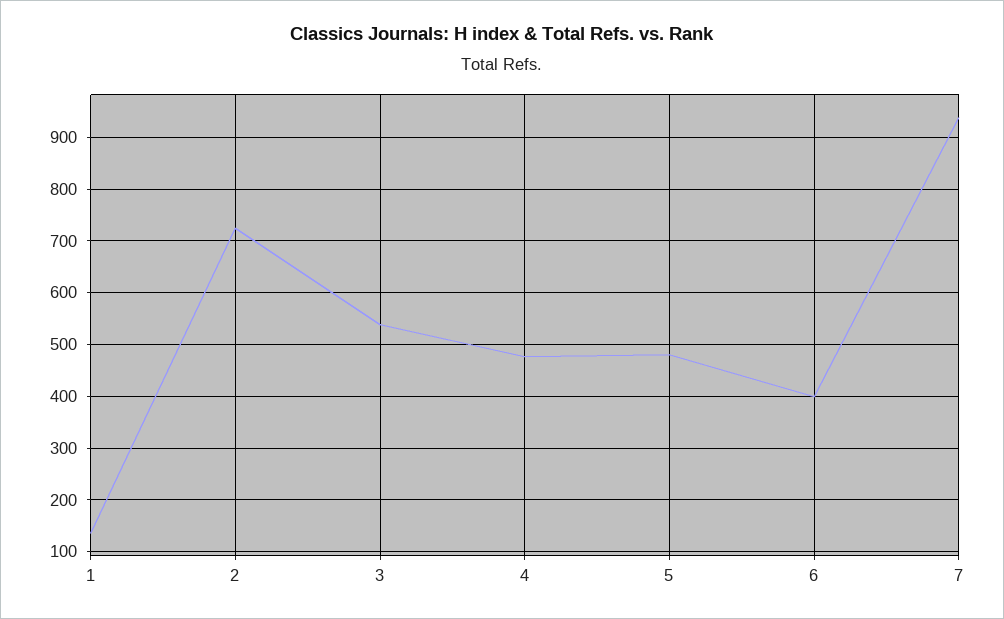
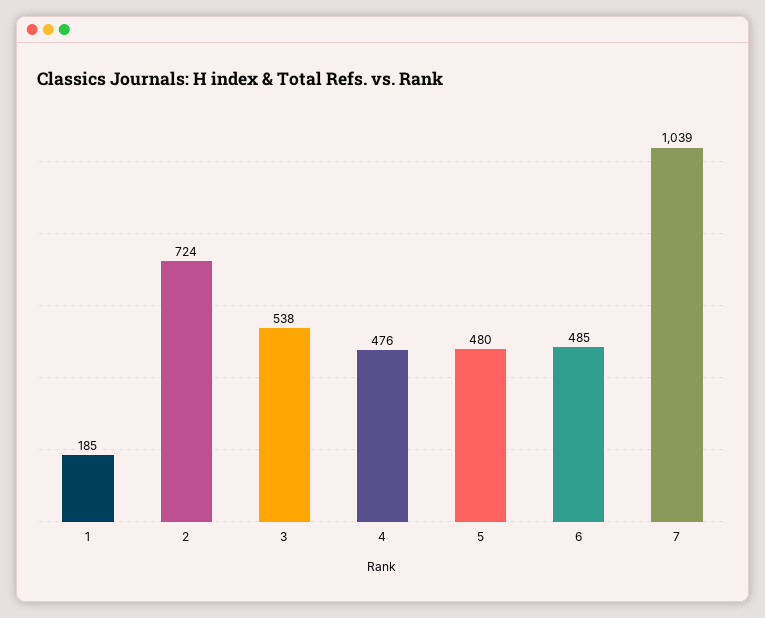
1: 140 -> 185
6: 400 -> 485
7: 940 -> 1039

